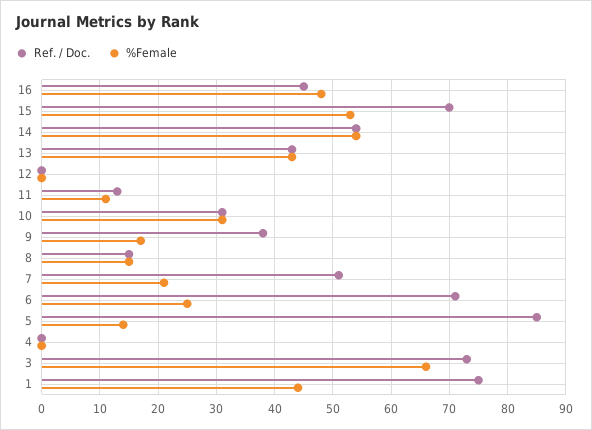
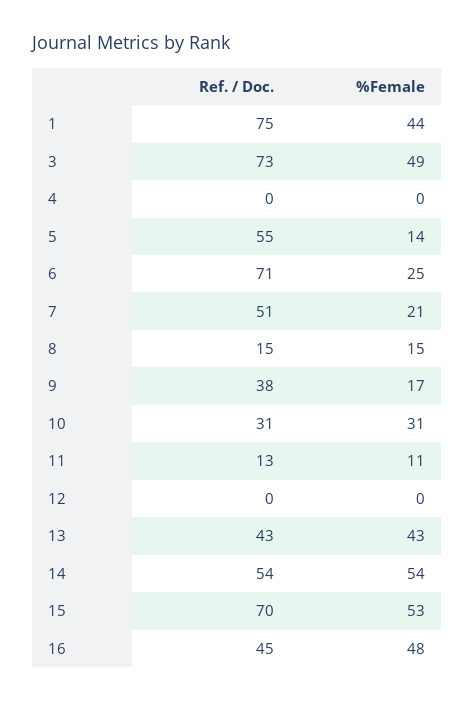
Ref. / Doc., 5: 85 -> 55
%Female, 3: 65 -> 49

